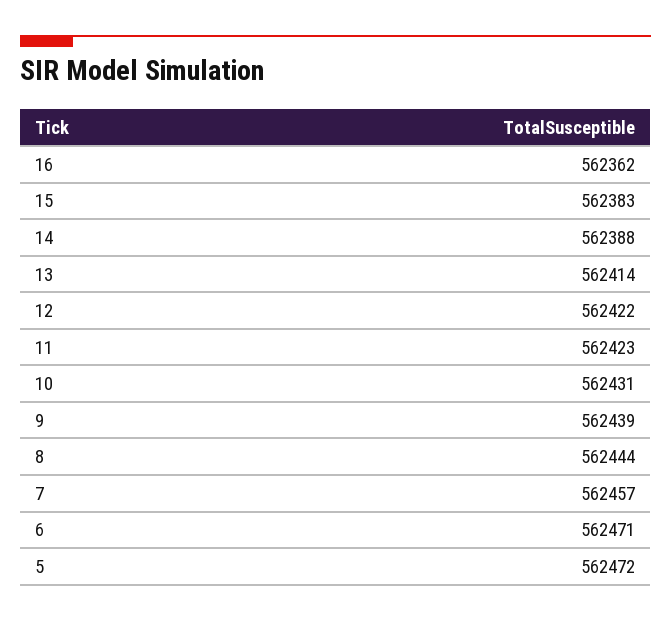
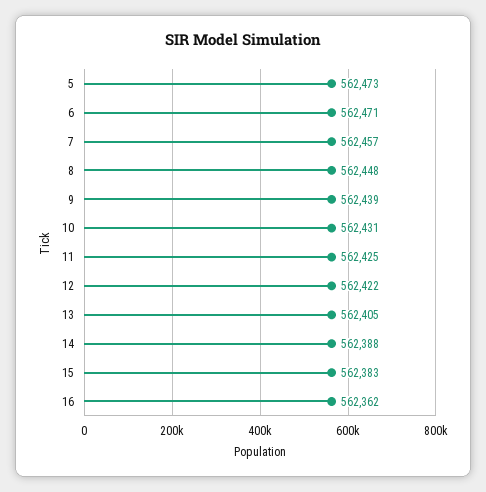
13: 562414 -> 562405
11: 562423 -> 562425
8: 562444 -> 562448
5: 562472 -> 562473

